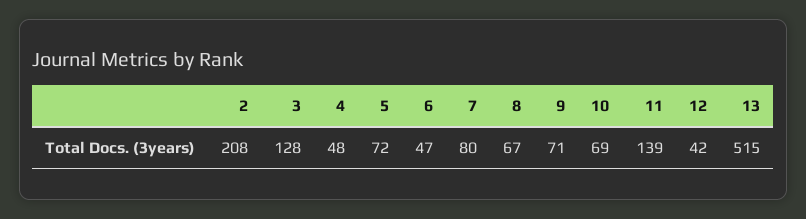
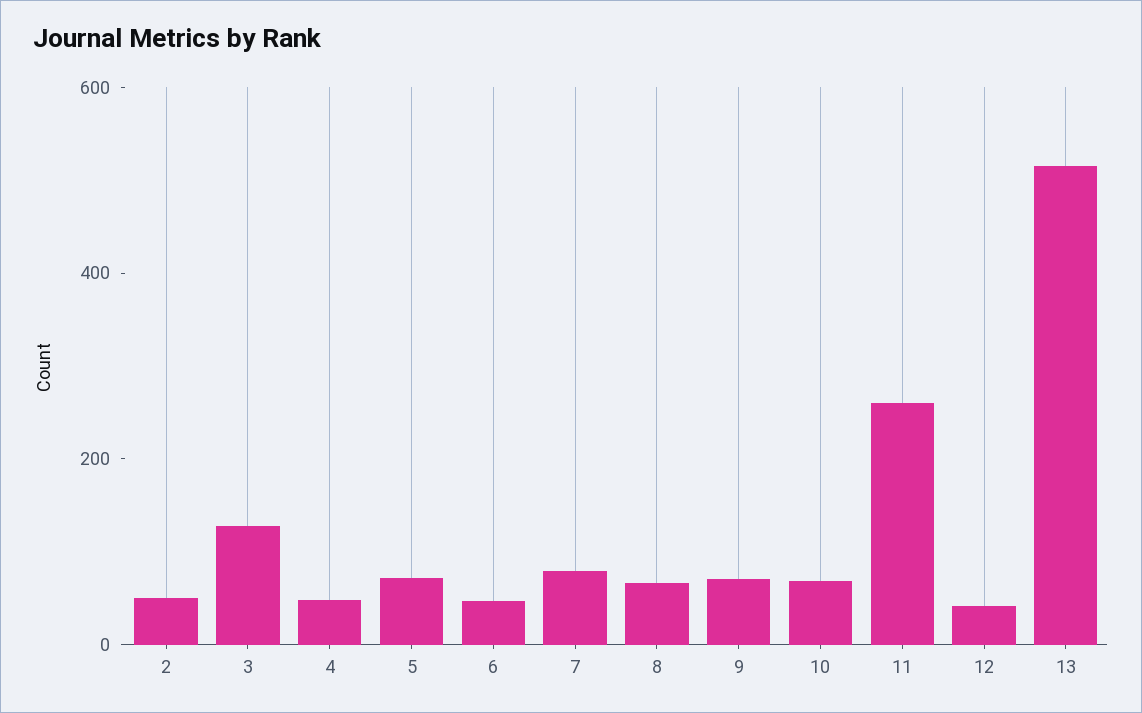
2: 208 -> 50
11: 139 -> 250

